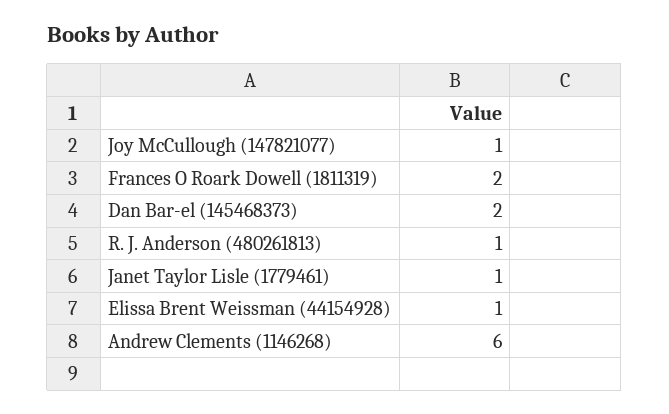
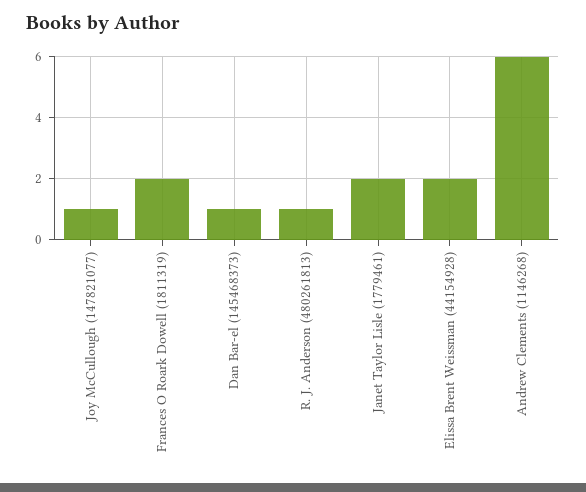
Dan Bar-el (145468373): 2 -> 1
Janet Taylor Lisle (1779461): 1 -> 2
Elissa Brent Weissman (44154928): 1 -> 2

